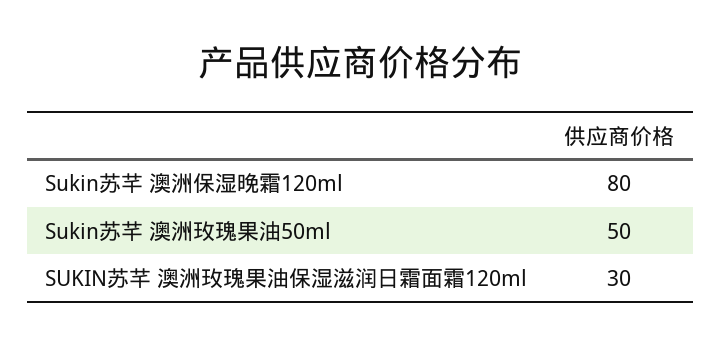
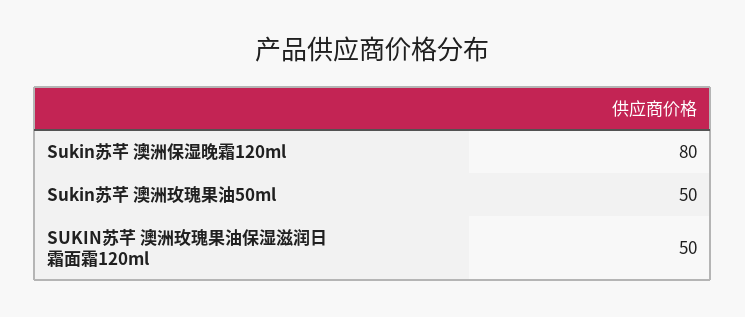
SUKIN苏芊 澳洲玫瑰果油保湿滋润日霜面霜120ml: 30 -> 50

